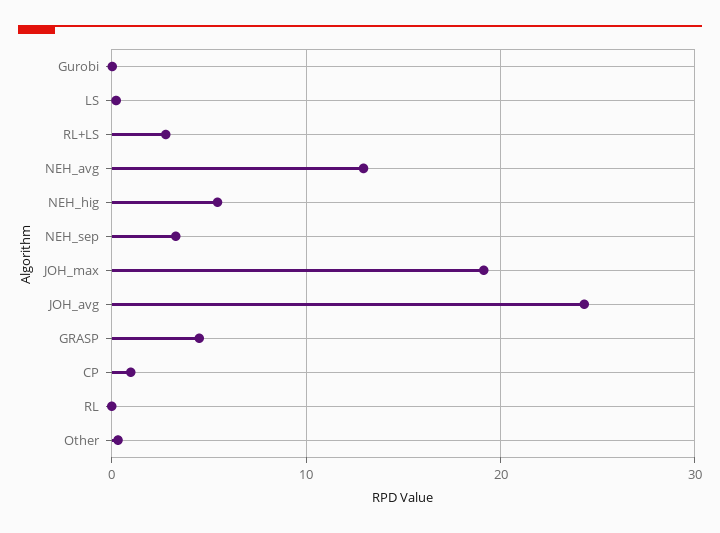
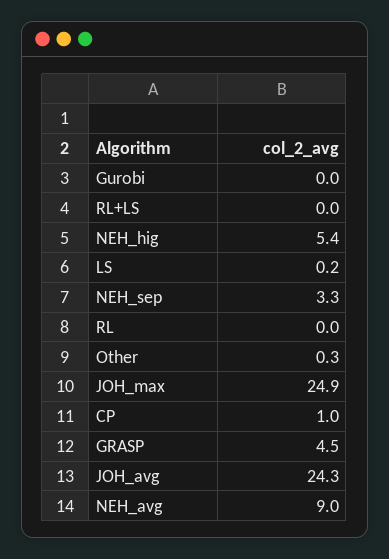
RL+LS: 3 -> 0
NEH_avg: 13 -> 9
JOH_max: 19 -> 24.9

